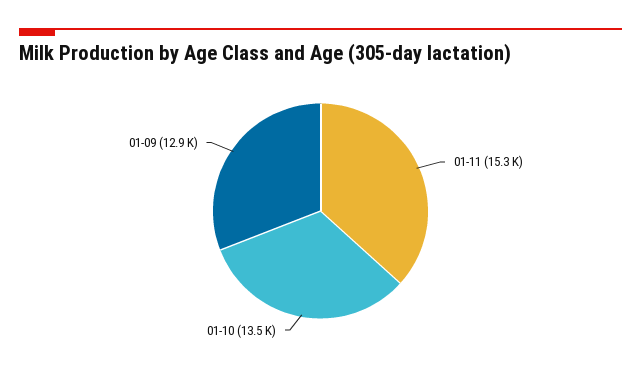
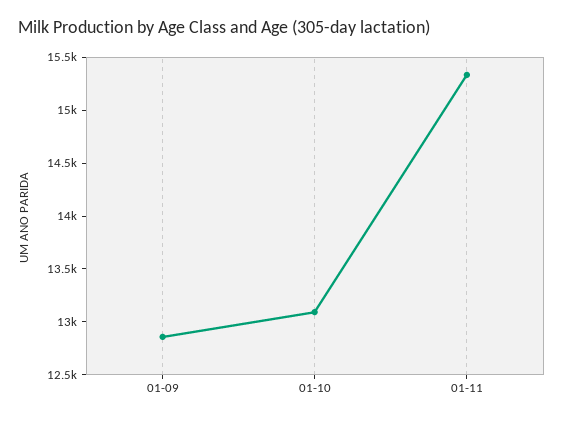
01-10: 13500 -> 13100

